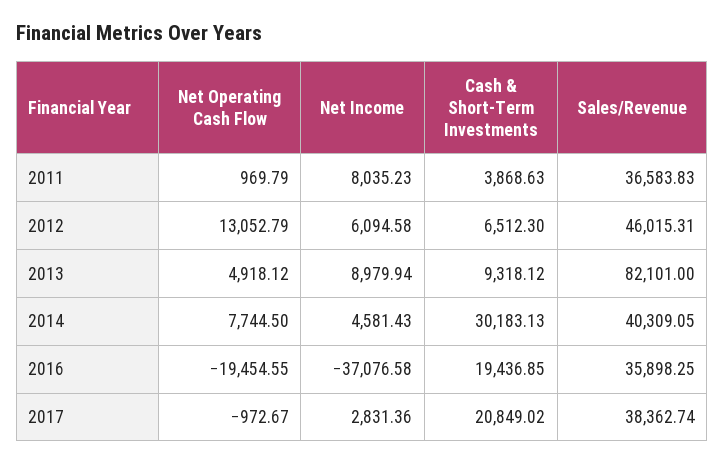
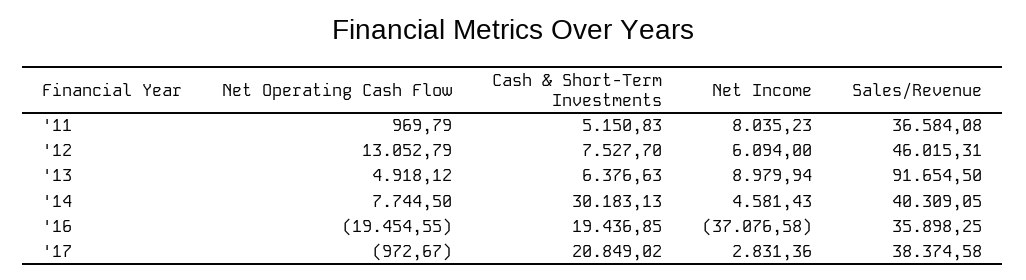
Cash & Short-Term Investments, 2011: 3868.63 -> 5150.83
Sales/Revenue, 2011: 36583.83 -> 36584.08
Net Income, 2012: 6094.58 -> 6094
Cash & Short-Term Investments, 2012: 6512.3 -> 7527.7
Cash & Short-Term Investments, 2013: 9318.12 -> 6376.63
Sales/Revenue, 2013: 82101 -> 91654.5
Sales/Revenue, 2017: 38362.74 -> 38374.58

